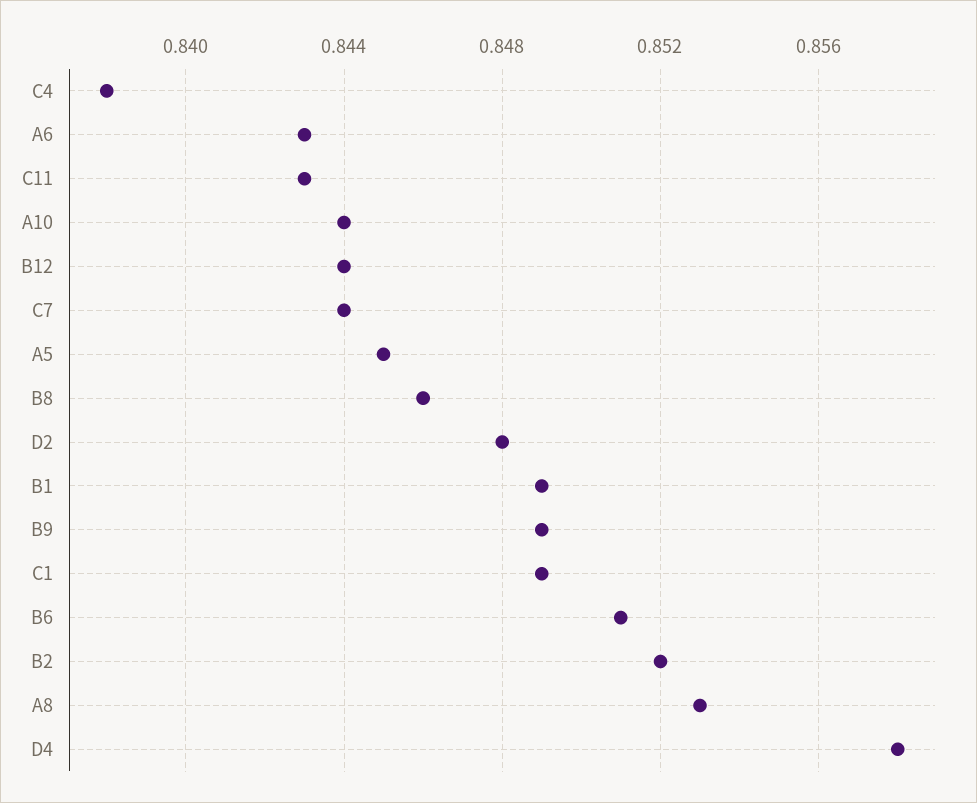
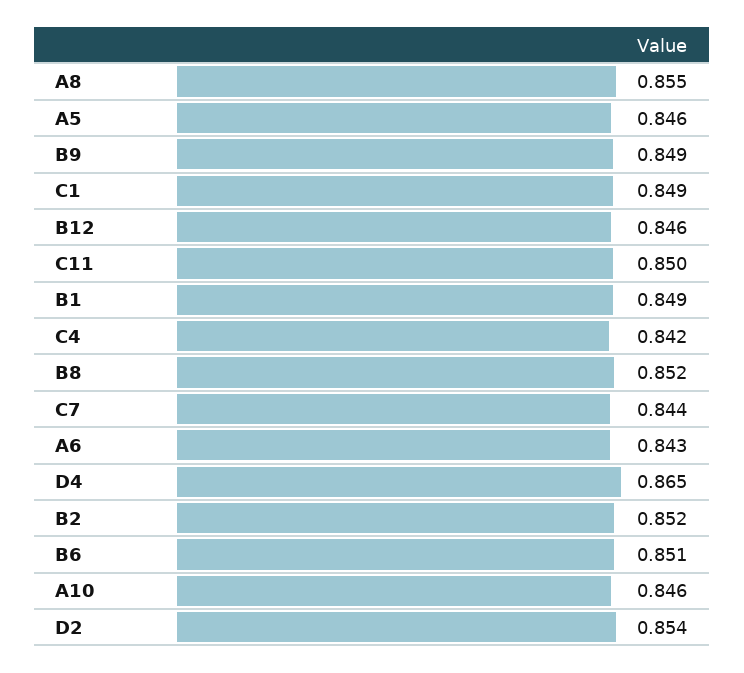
C4: 0.838 -> 0.842
C11: 0.843 -> 0.85
A10: 0.844 -> 0.846
B12: 0.844 -> 0.846
A5: 0.845 -> 0.846
B8: 0.846 -> 0.852
D2: 0.848 -> 0.854
A8: 0.853 -> 0.855
D4: 0.858 -> 0.865

